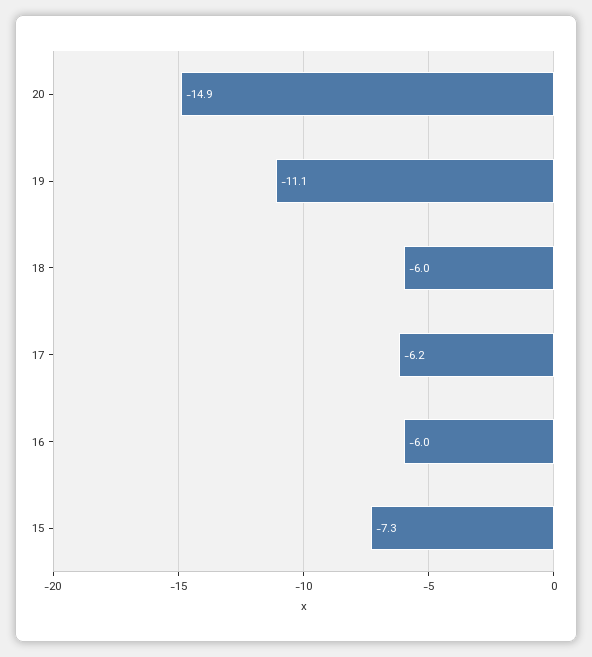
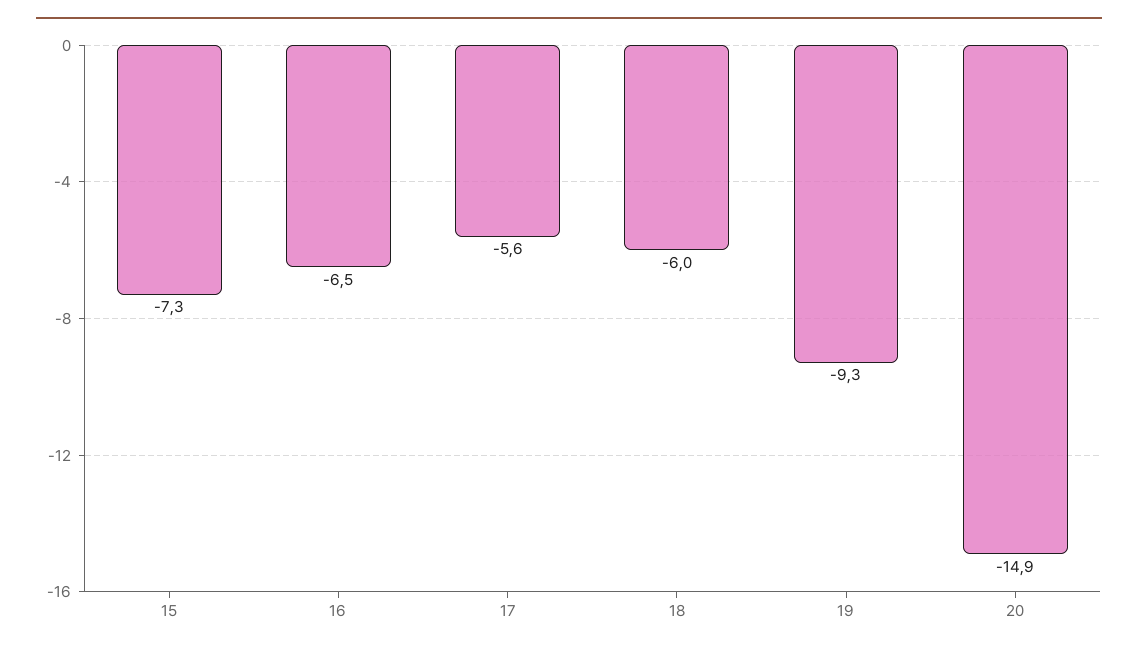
19: -11.1 -> -9.3
17: -6.2 -> -5.6
16: -6 -> -6.5

